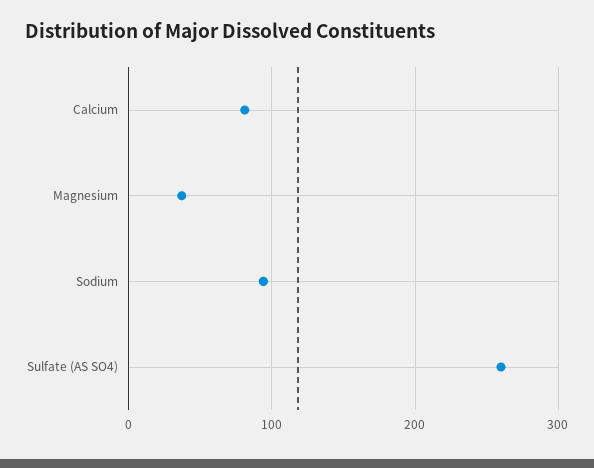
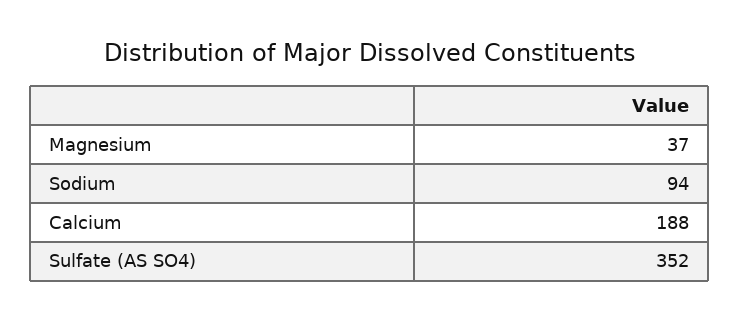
Calcium: 80 -> 188
Sulfate (AS SO4): 260 -> 352

